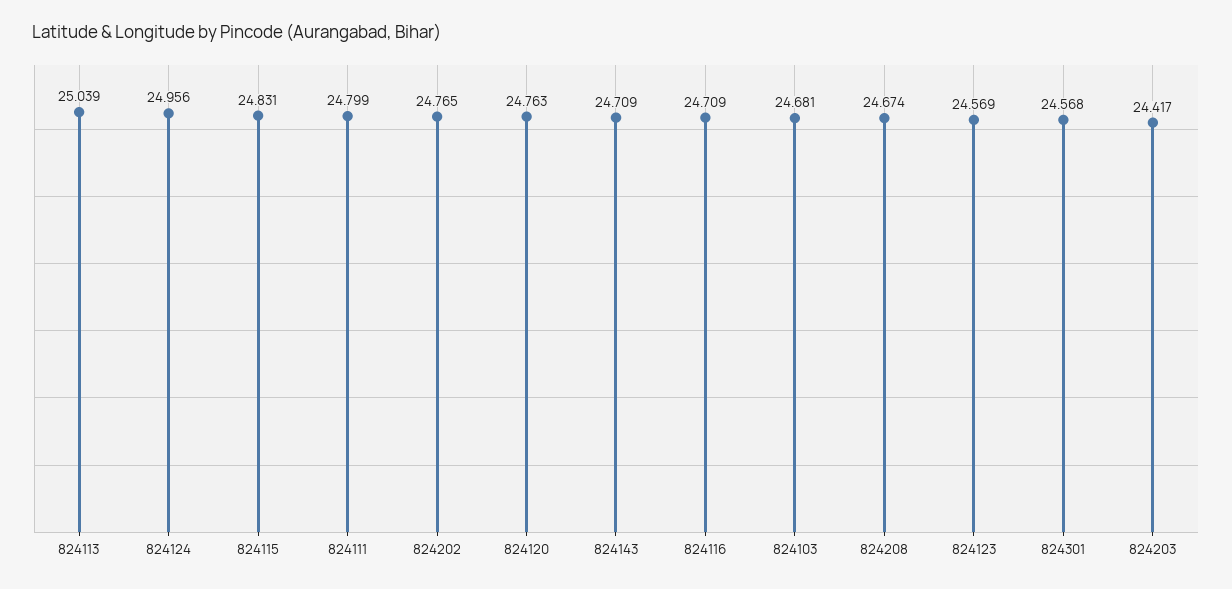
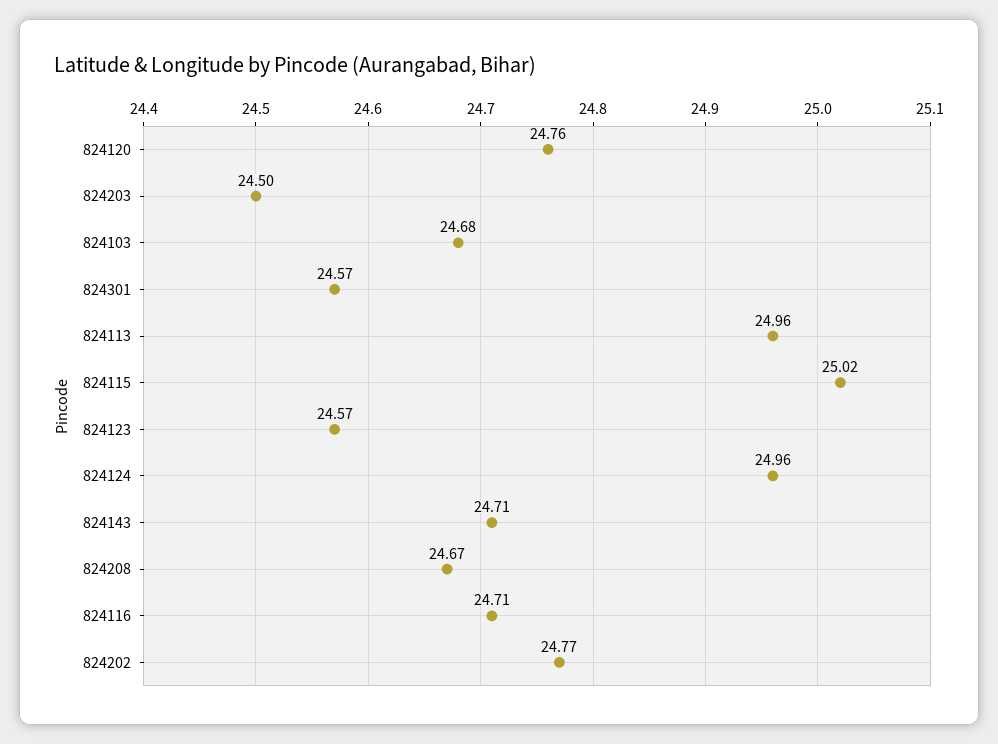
824113: 25.039 -> 24.96
824115: 24.831 -> 25.02
824111: 24.799 -> none
824203: 24.417 -> 24.5

